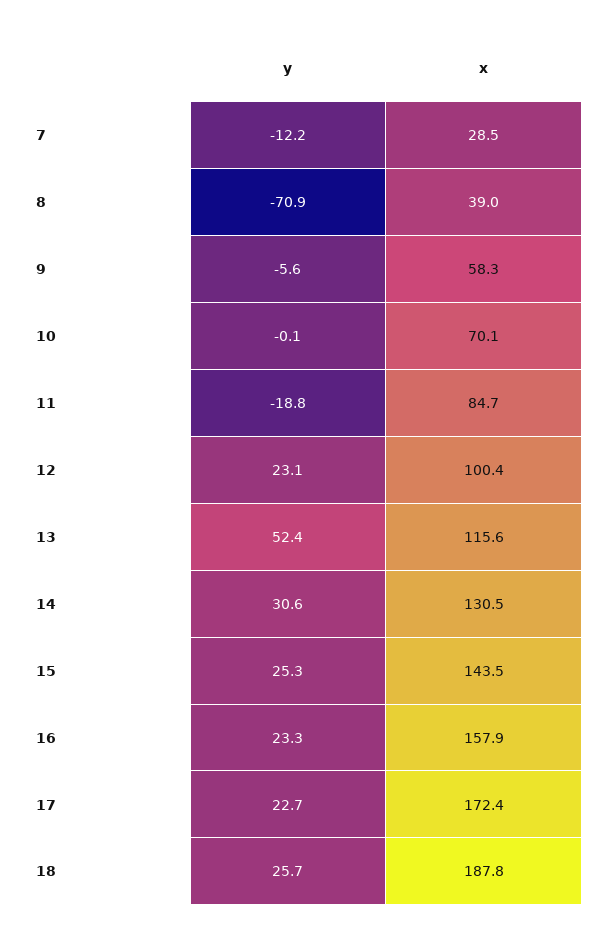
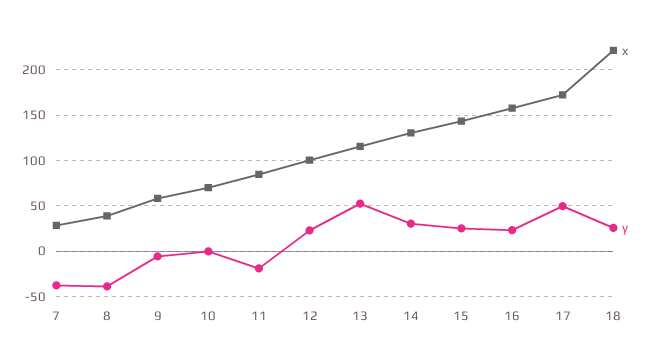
y, 7: -12.2 -> -40
y, 8: -70.9 -> -40
y, 17: 22.7 -> 50
x, 18: 187.8 -> 220

